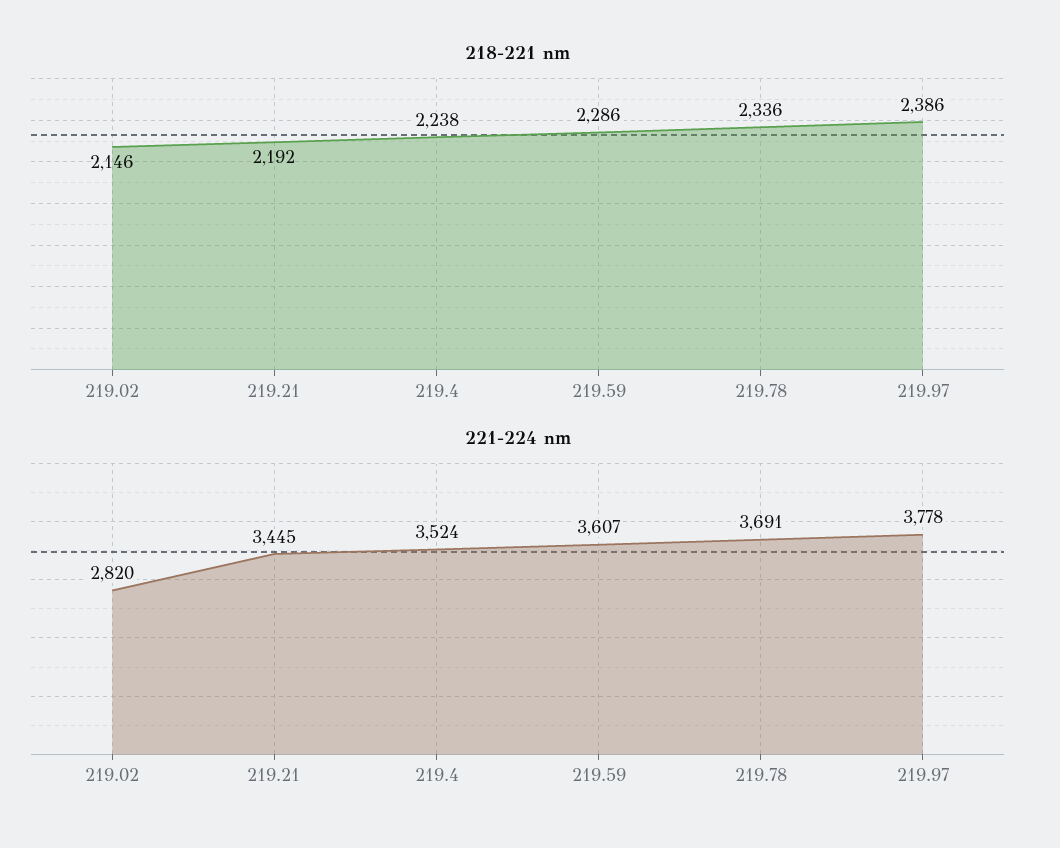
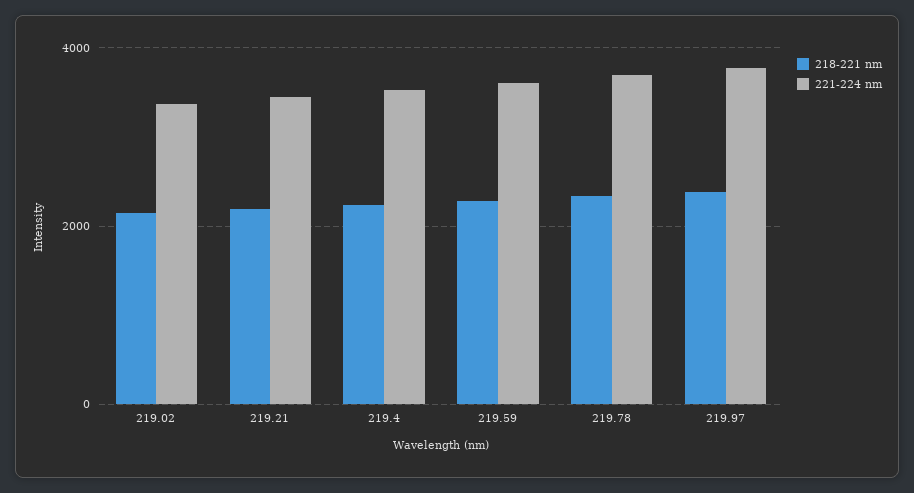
221-224 nm, 219.02: 2820 -> 3400

